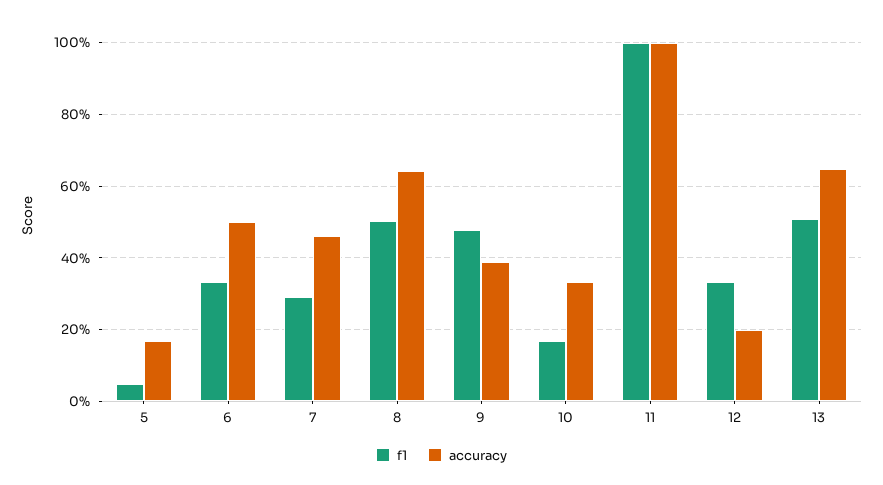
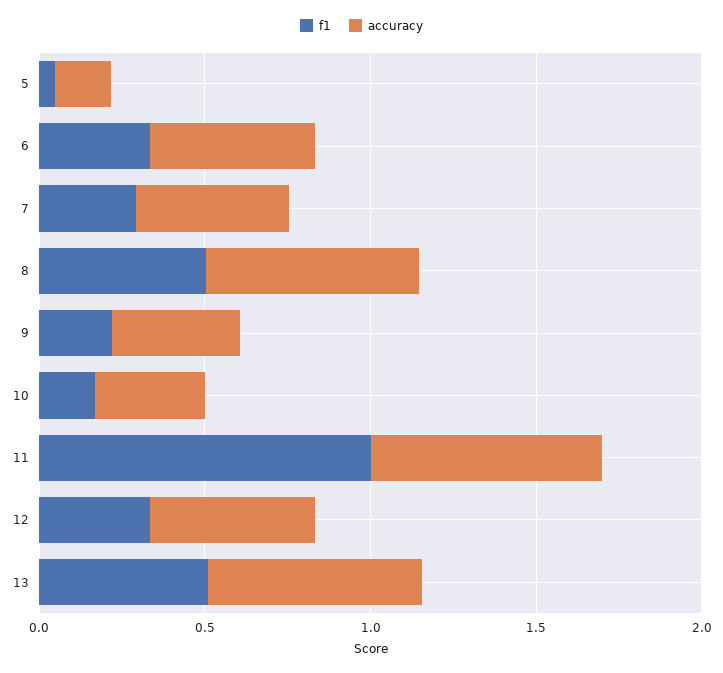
f1, 9: 0.48 -> 0.2
accuracy, 11: 1 -> 0.7
accuracy, 12: 0.2 -> 0.5

